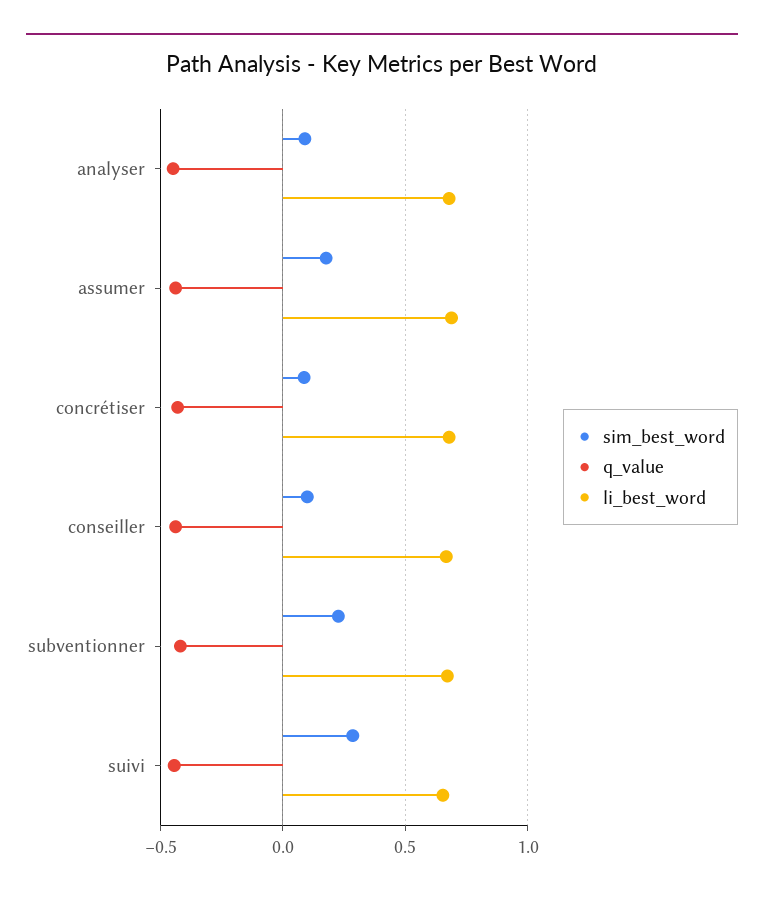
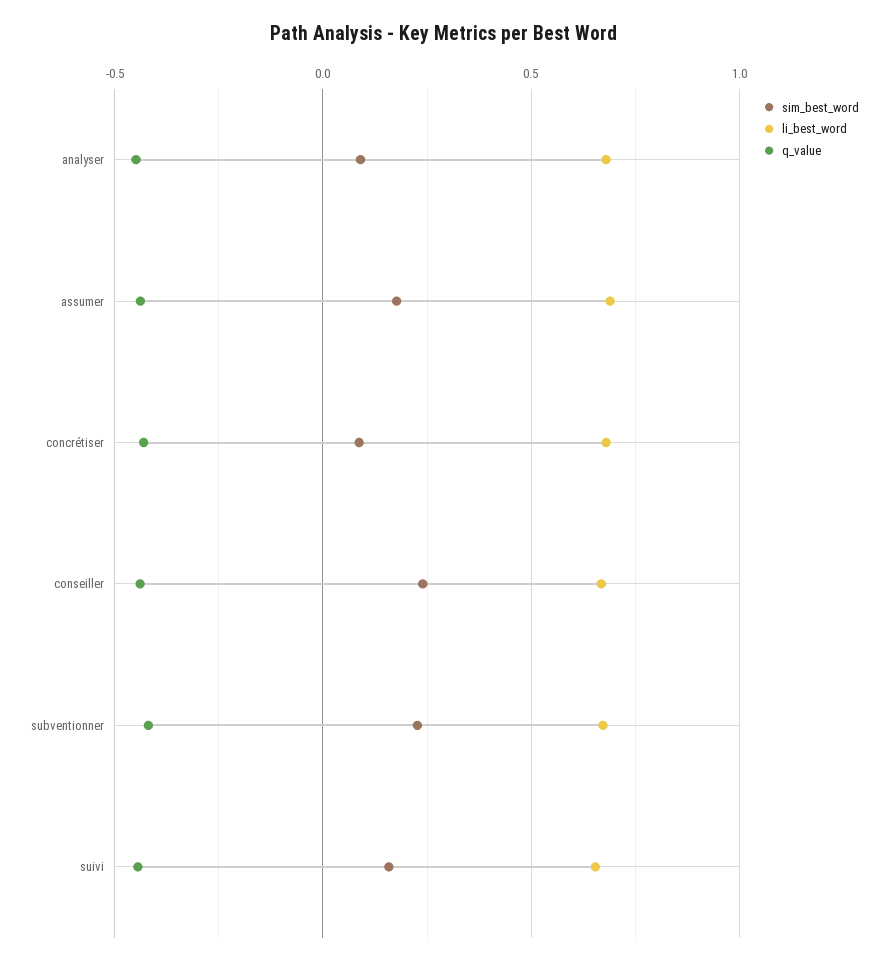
sim_best_word, conseiller: 0.1 -> 0.25
sim_best_word, suivi: 0.3 -> 0.15

